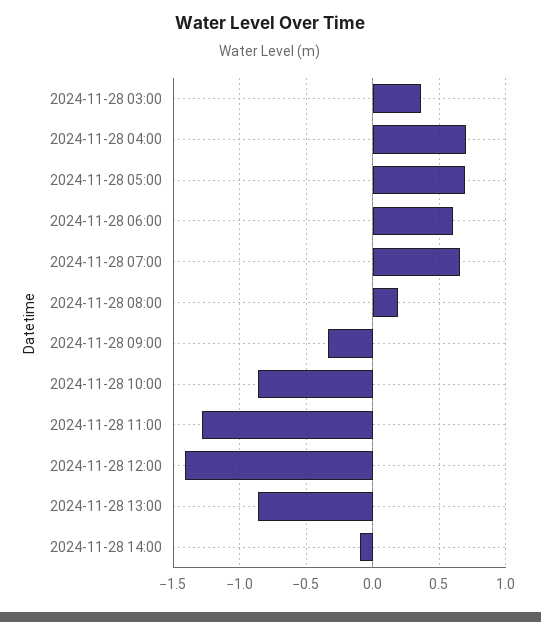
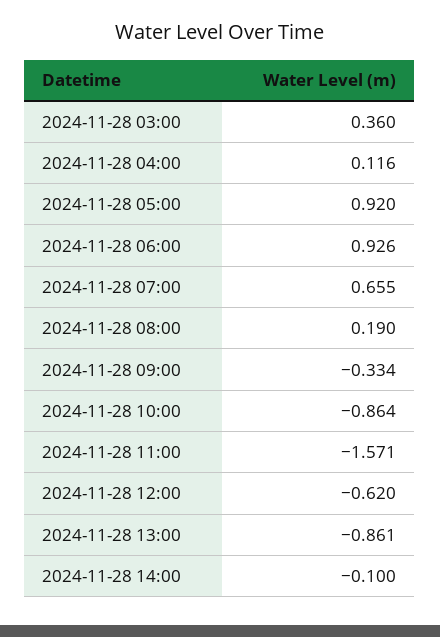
2024-11-28 04:00: 0.7 -> 0.116
2024-11-28 05:00: 0.7 -> 0.92
2024-11-28 06:00: 0.6 -> 0.926
2024-11-28 11:00: -1.3 -> -1.571
2024-11-28 12:00: -1.4 -> -0.62

